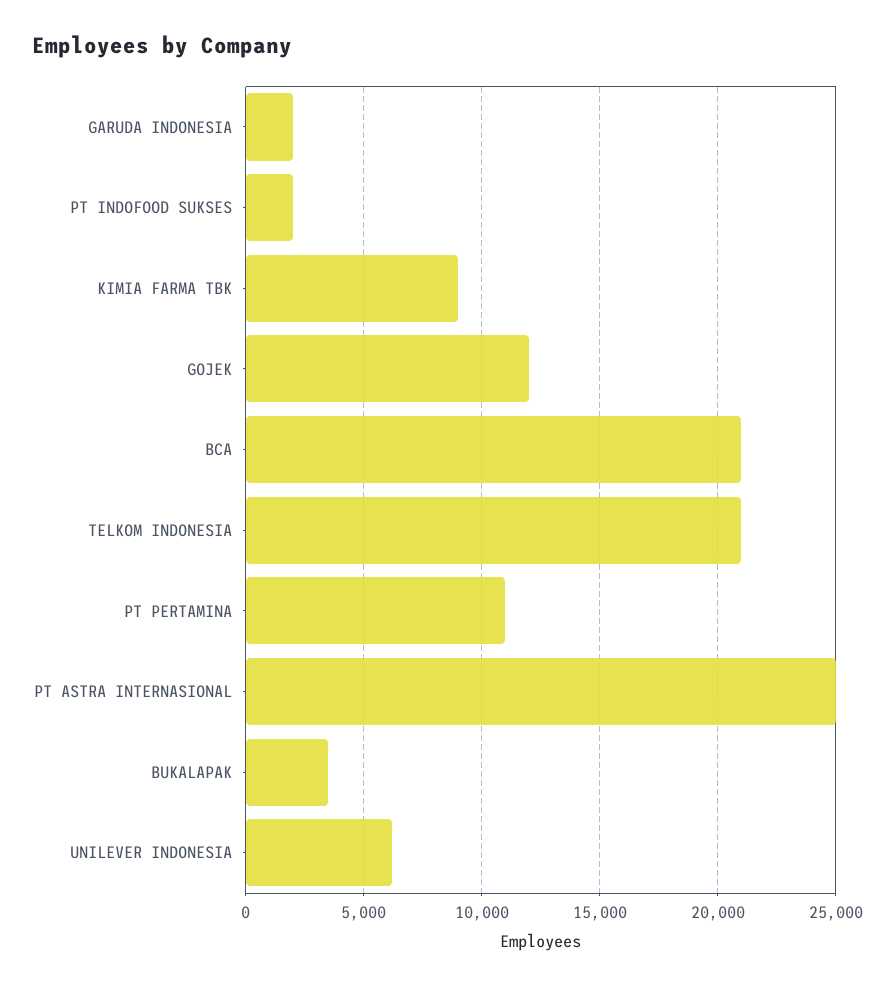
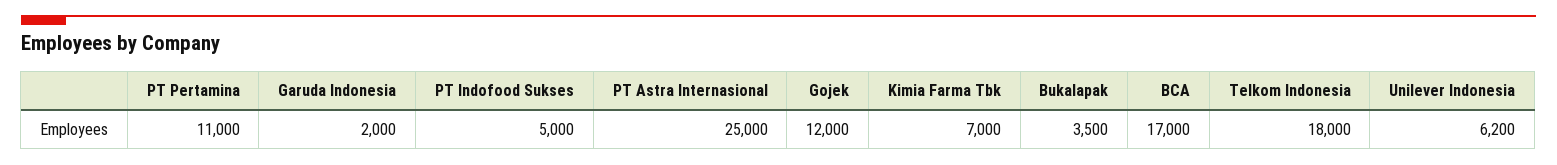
PT INDOFOOD SUKSES: 2000 -> 5000
KIMIA FARMA TBK: 9000 -> 7000
BCA: 21000 -> 17000
TELKOM INDONESIA: 21000 -> 18000

